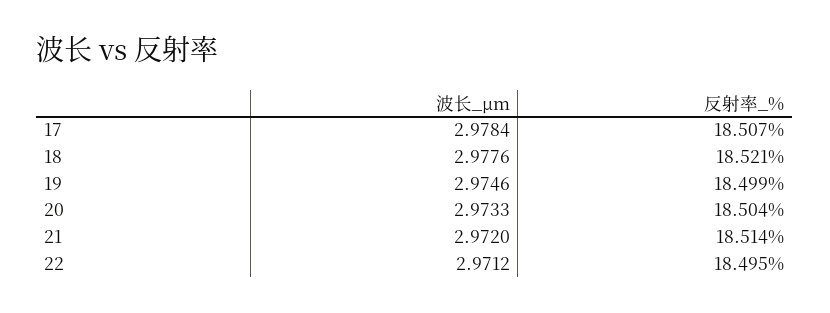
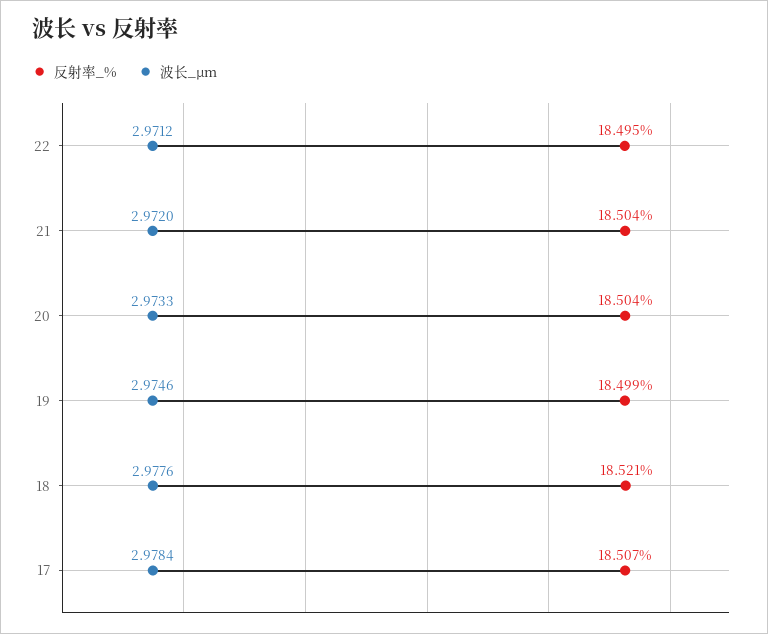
反射率_%, 21: 18.514 -> 18.504

